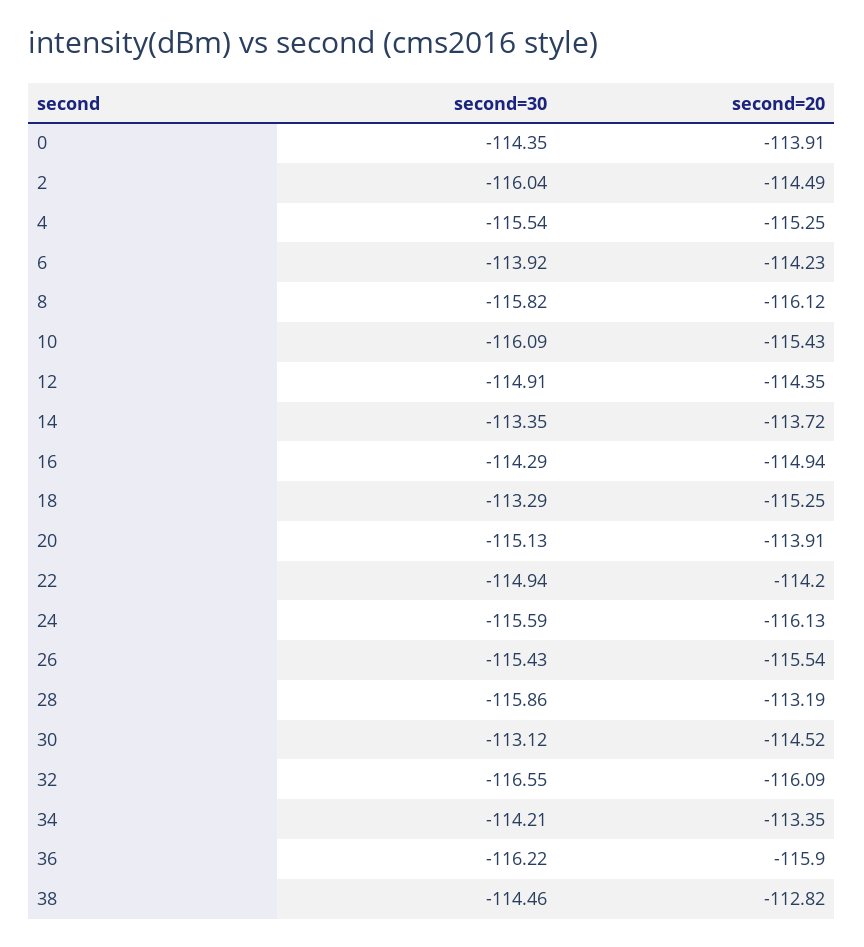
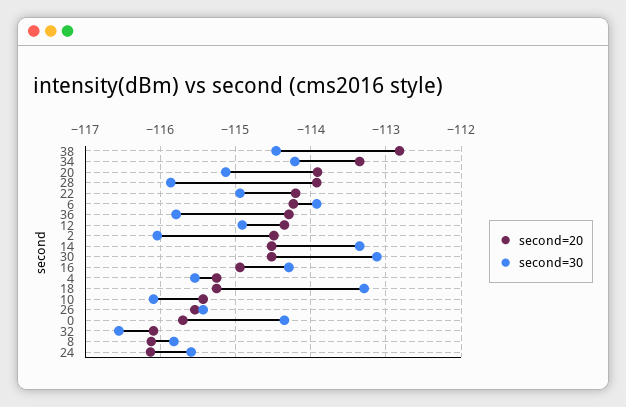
second=20, 0: -113.91 -> -115.7
second=20, 14: -113.72 -> -114.5
second=20, 28: -113.19 -> -113.9
second=30, 36: -116.22 -> -115.8
second=20, 36: -115.9 -> -114.3

